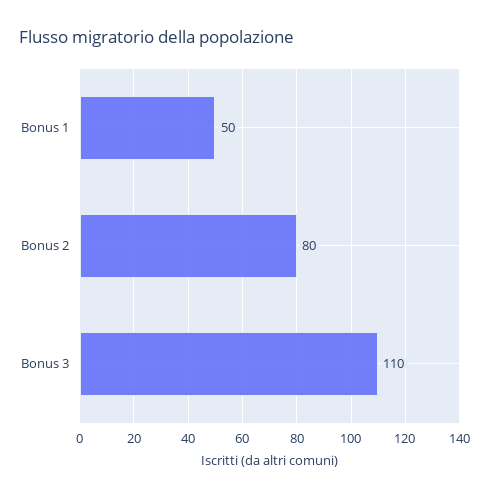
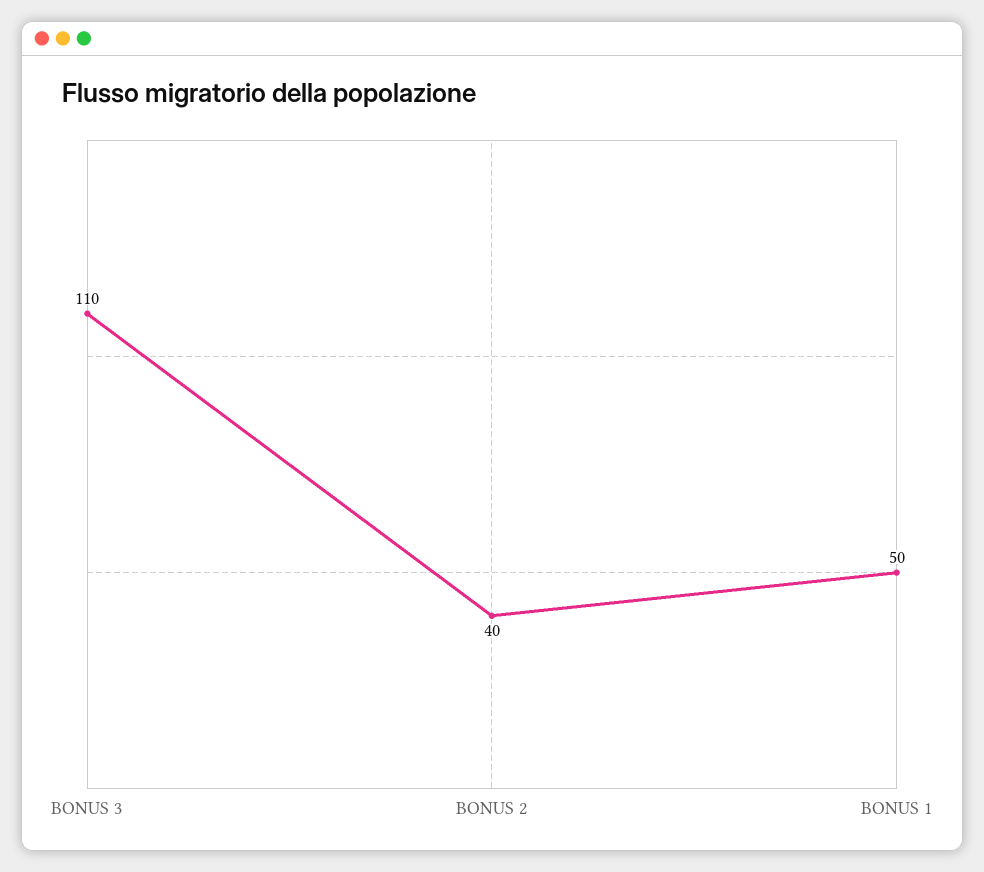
Bonus 2: 80 -> 40

